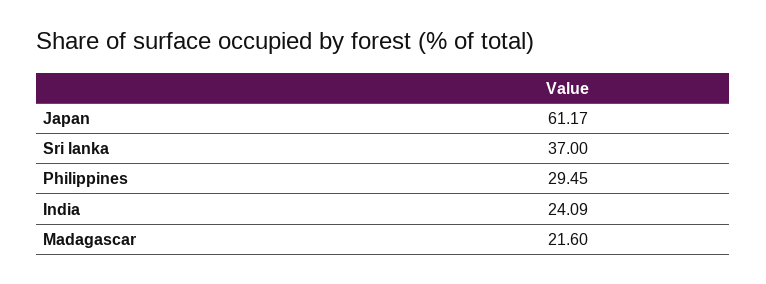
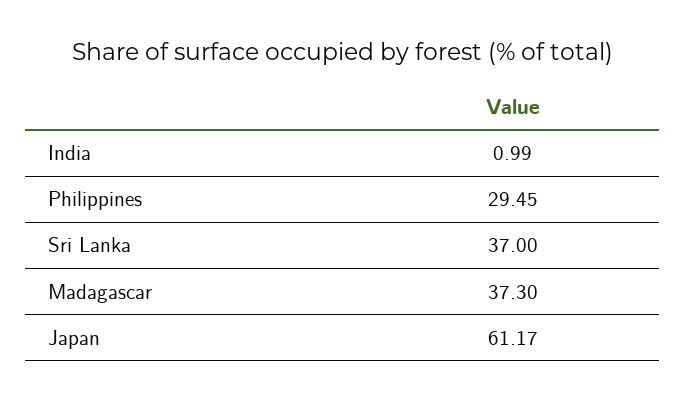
India: 24.09 -> 0.99
Madagascar: 21.6 -> 37.3

